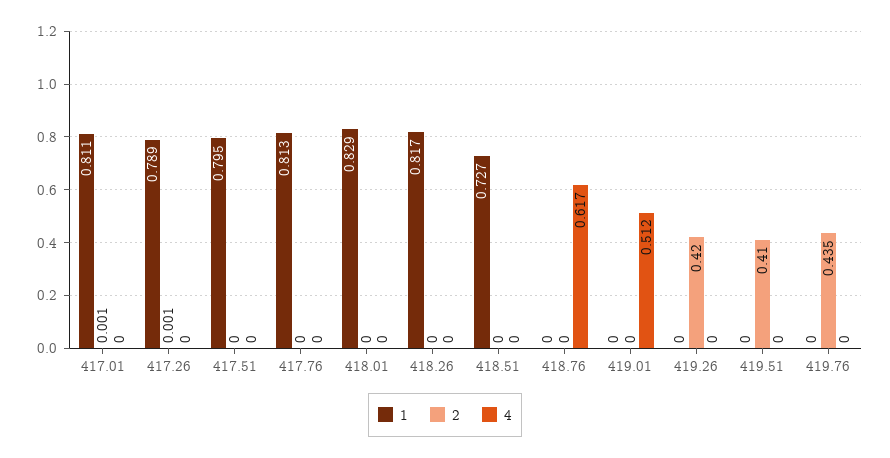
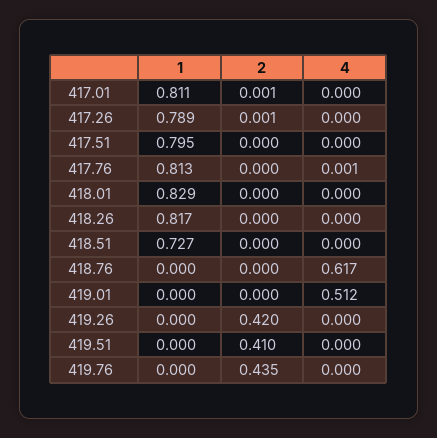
4, 417.76: 0 -> 0.001

